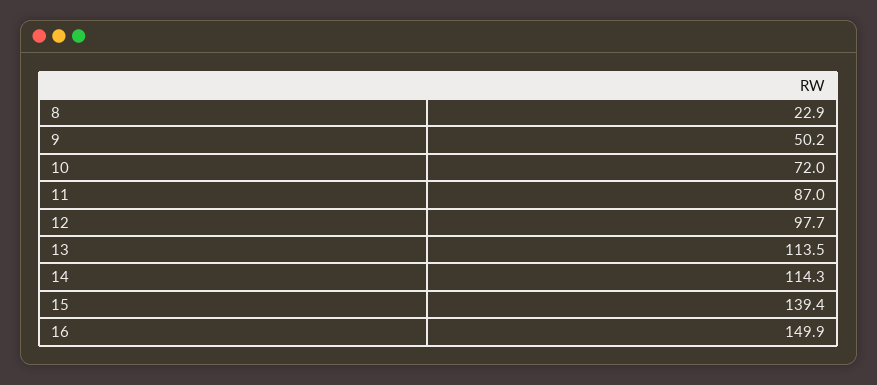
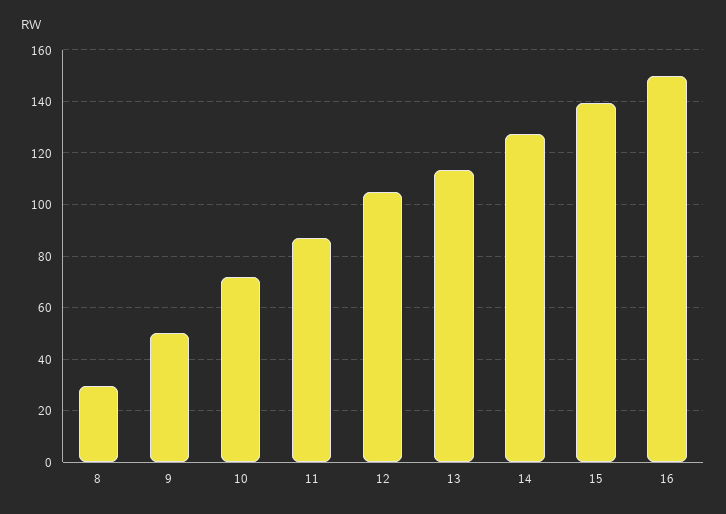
8: 22.9 -> 30
12: 97.7 -> 105
14: 114.3 -> 127.5

